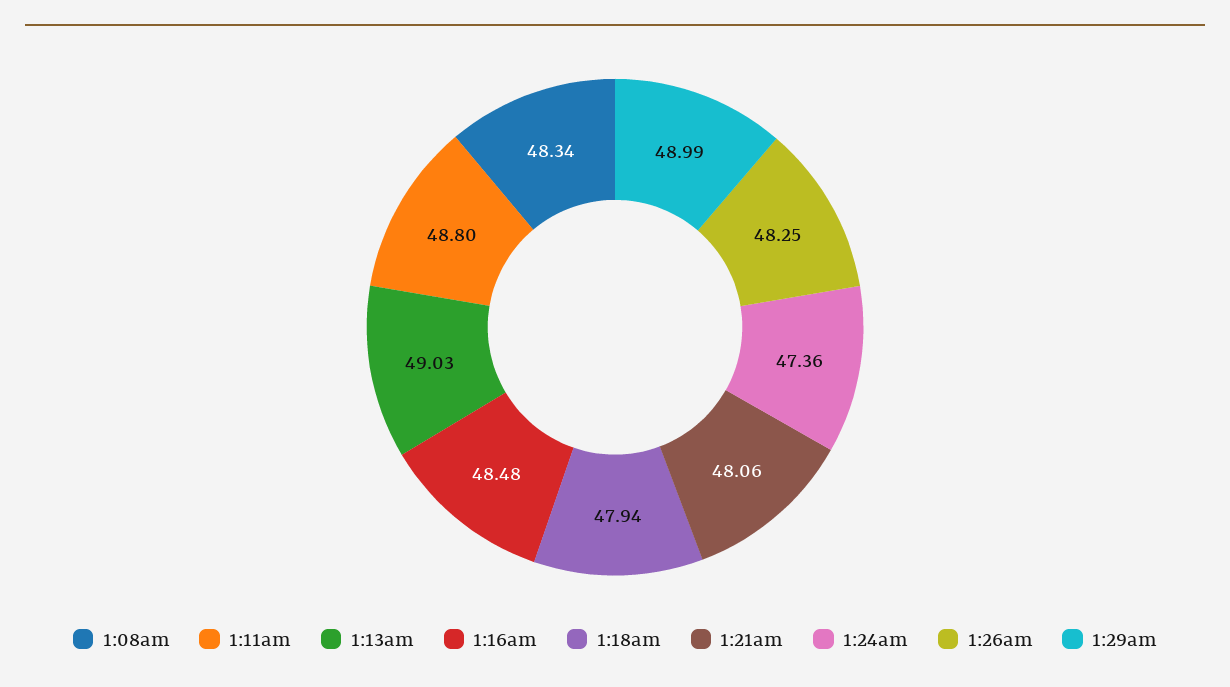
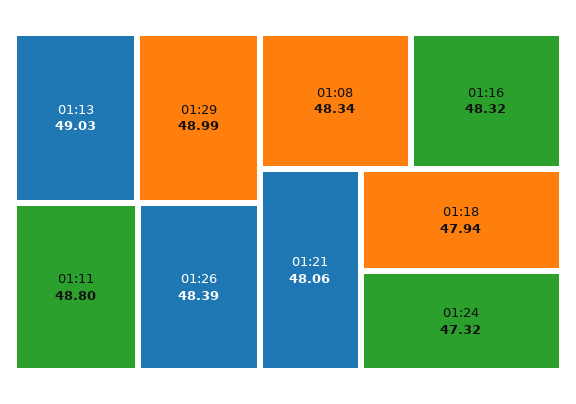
1:16am: 48.48 -> 48.32
1:24am: 47.36 -> 47.32
1:26am: 48.25 -> 48.39

